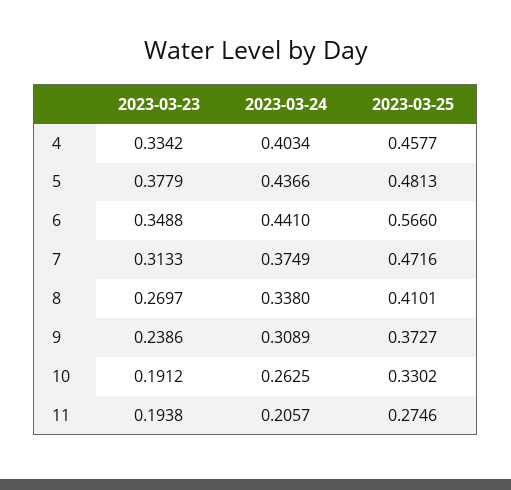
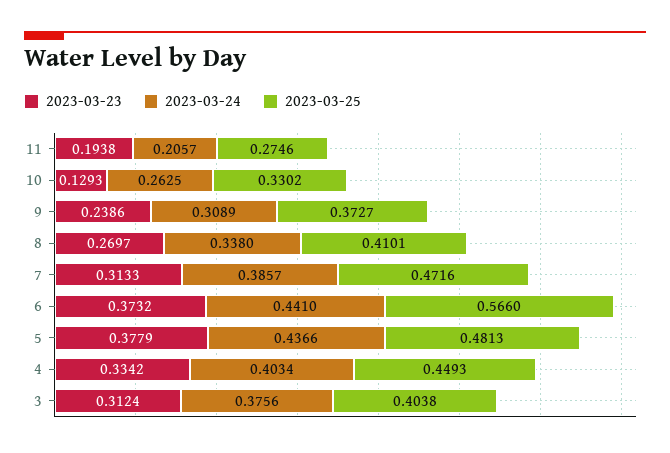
2023-03-25, 4: 0.4577 -> 0.4493
2023-03-23, 6: 0.3488 -> 0.3732
2023-03-24, 7: 0.3749 -> 0.3857
2023-03-23, 10: 0.1912 -> 0.1293
2023-03-23, 3: none -> 0.3124
2023-03-24, 3: none -> 0.3756
2023-03-25, 3: none -> 0.4038

